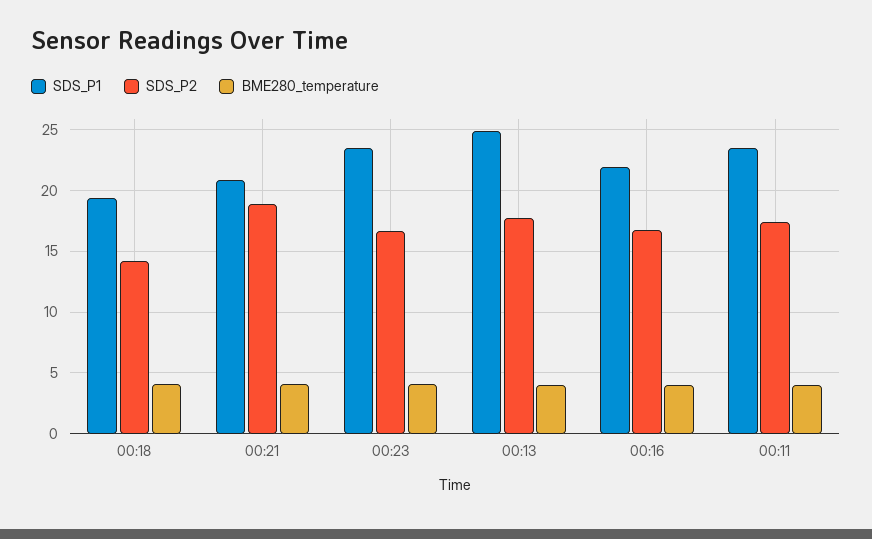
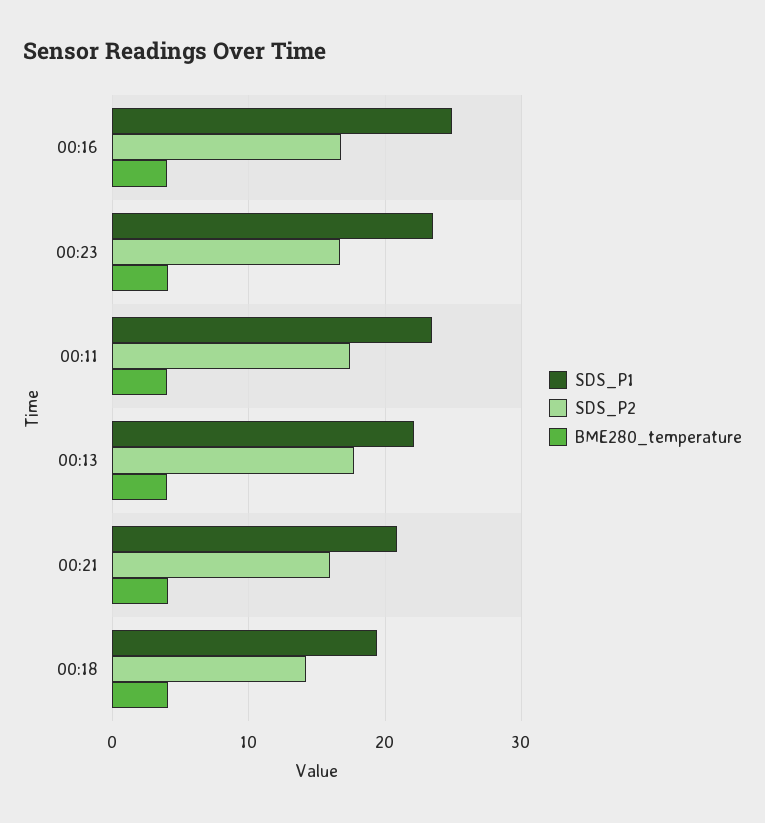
SDS_P2, 00:21: 19 -> 16
SDS_P1, 00:13: 25 -> 22
SDS_P1, 00:16: 22 -> 25

